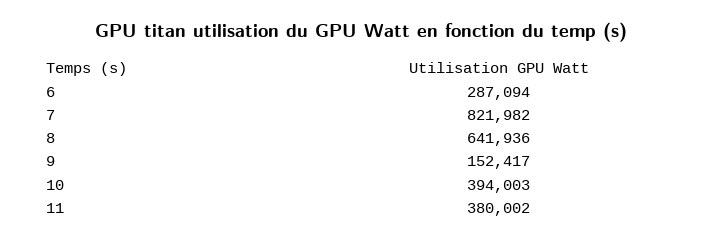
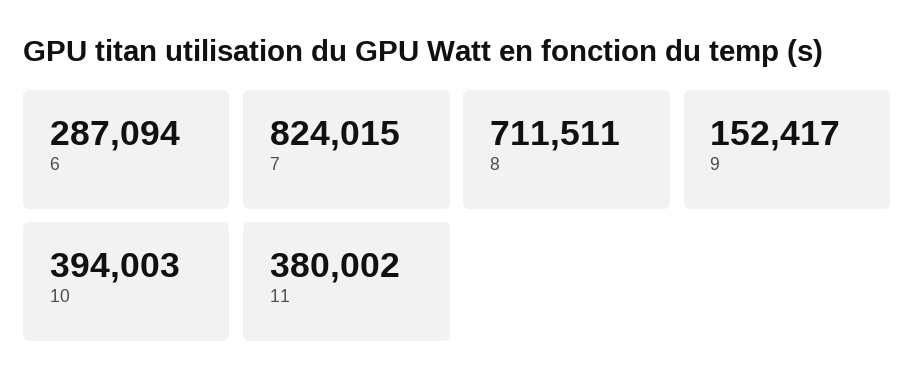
7: 821982 -> 824015
8: 641936 -> 711511

